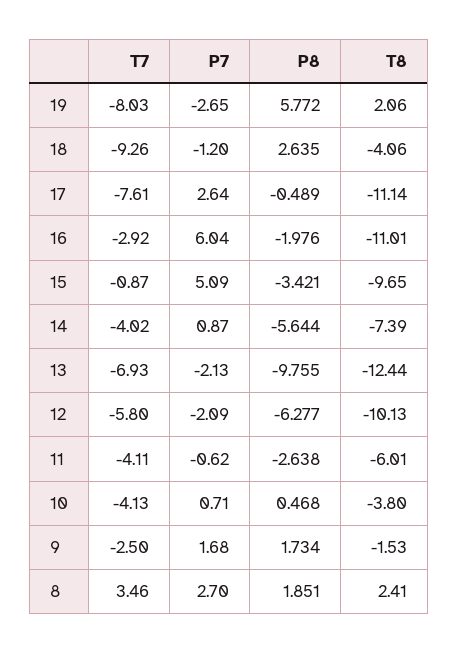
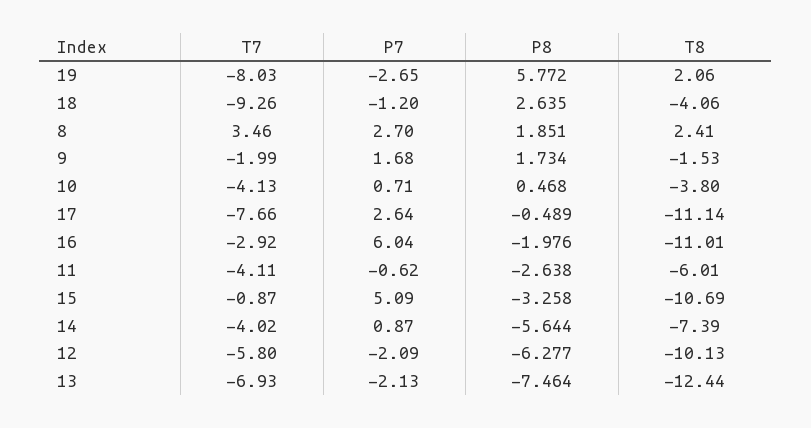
T7, 17: -7.61 -> -7.66
P8, 15: -3.421 -> -3.258
T8, 15: -9.65 -> -10.69
P8, 13: -9.755 -> -7.464
T7, 9: -2.5 -> -1.99

